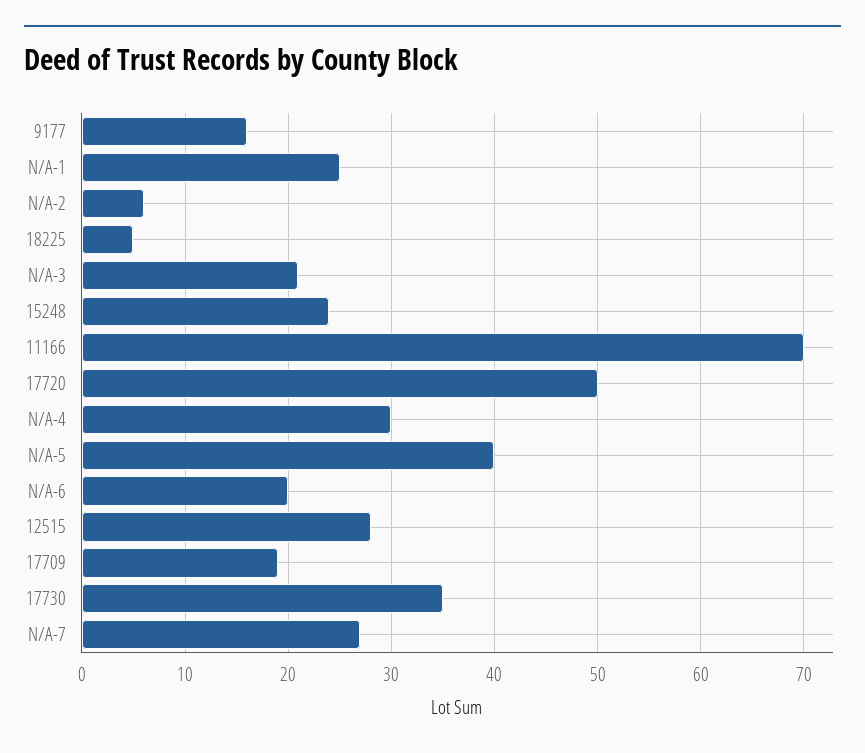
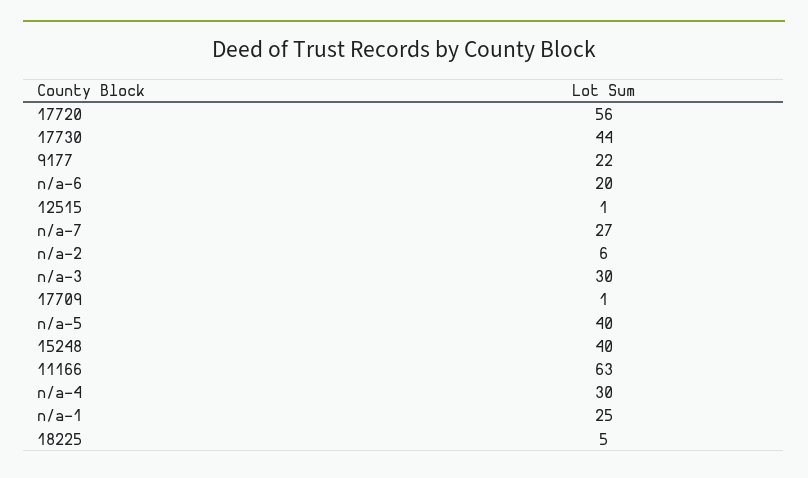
9177: 16 -> 22
N/A-3: 21 -> 30
15248: 24 -> 40
11166: 70 -> 63
17720: 50 -> 56
12515: 28 -> 1
17709: 19 -> 1
17730: 35 -> 44

